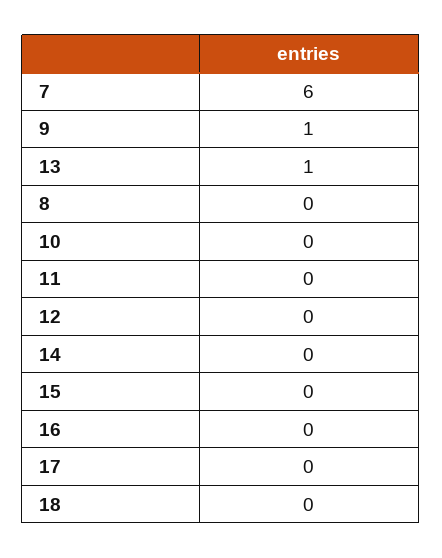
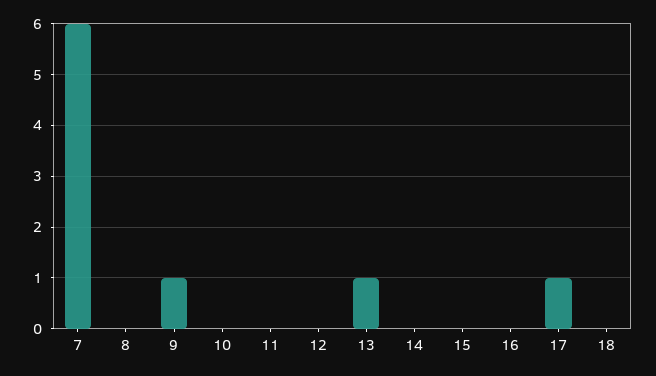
17: 0 -> 1

